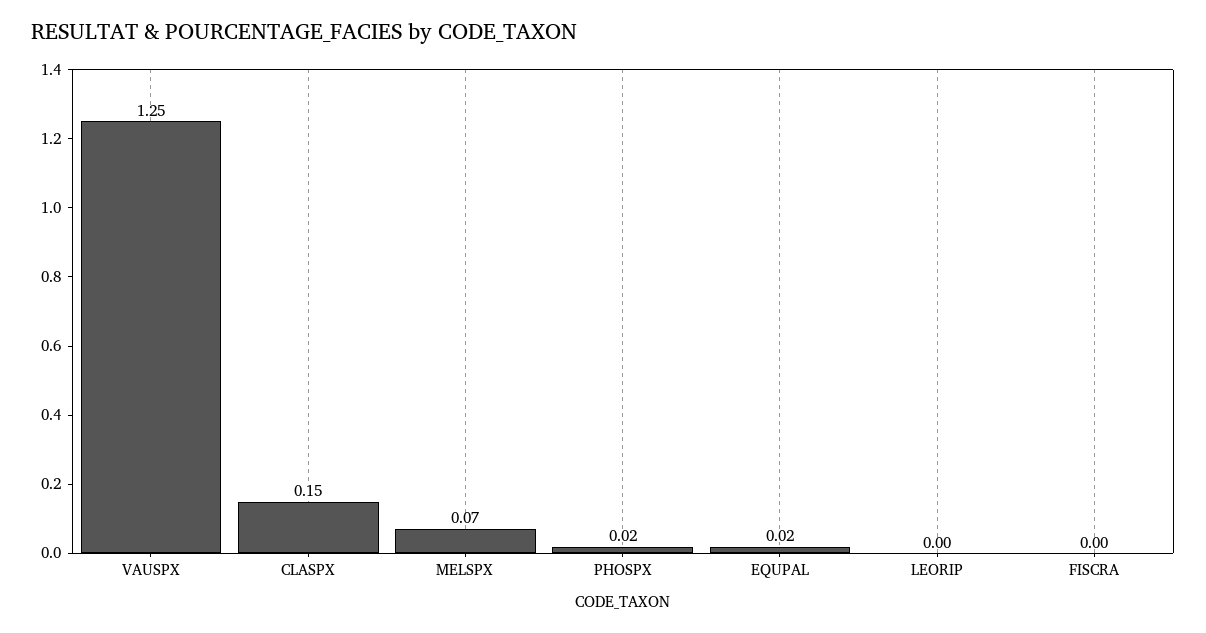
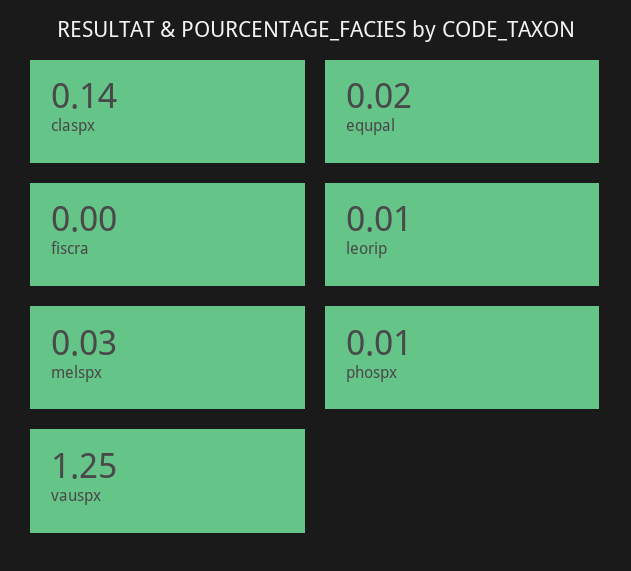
CLASPX: 0.15 -> 0.14
MELSPX: 0.07 -> 0.03
PHOSPX: 0.02 -> 0.01
LEORIP: 0 -> 0.01

